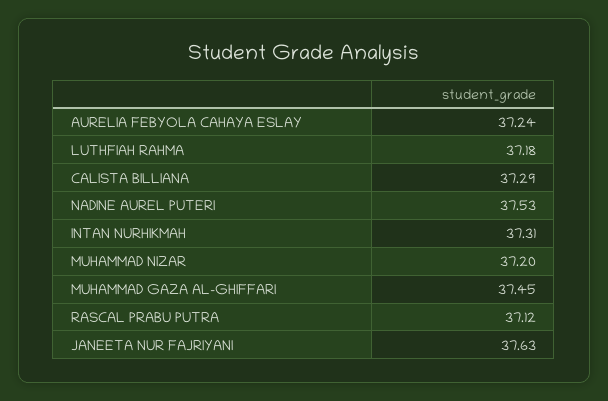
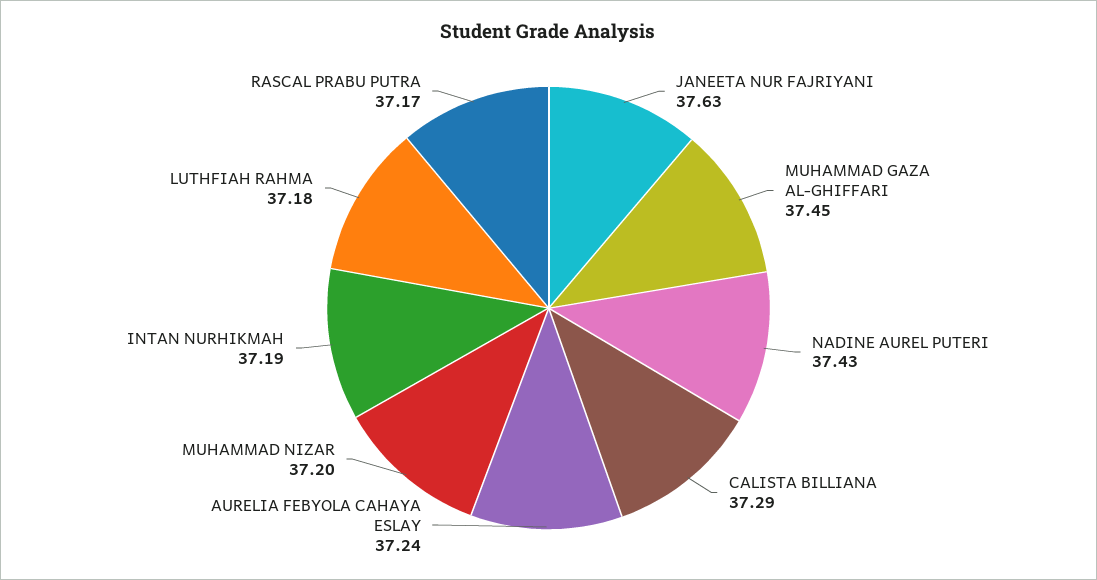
NADINE AUREL PUTERI: 37.53 -> 37.43
INTAN NURHIKMAH: 37.31 -> 37.19
RASCAL PRABU PUTRA: 37.12 -> 37.17

